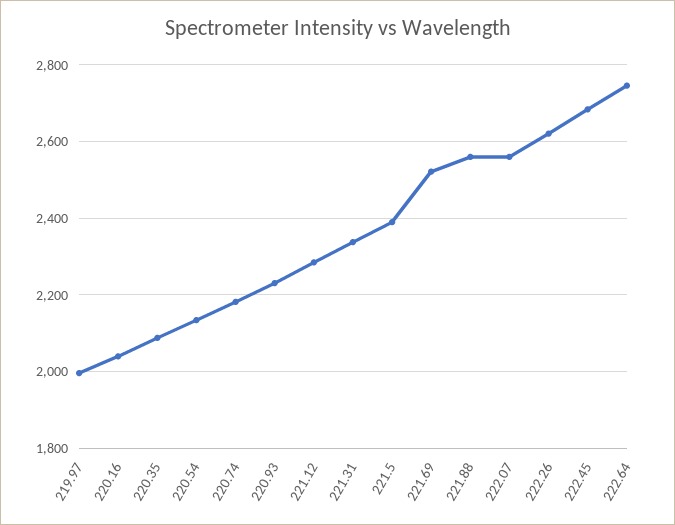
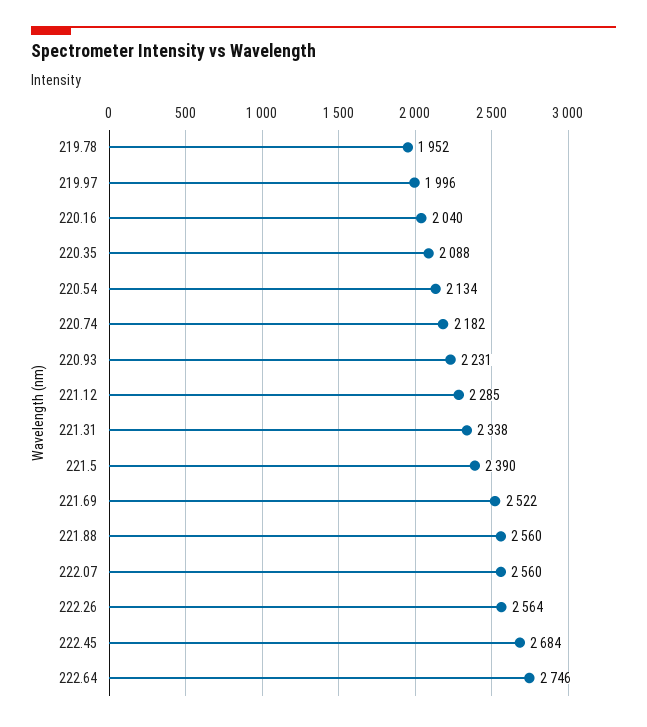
222.26: 2620 -> 2564
219.78: none -> 1952

